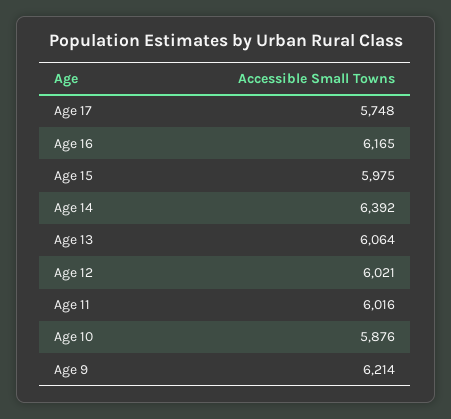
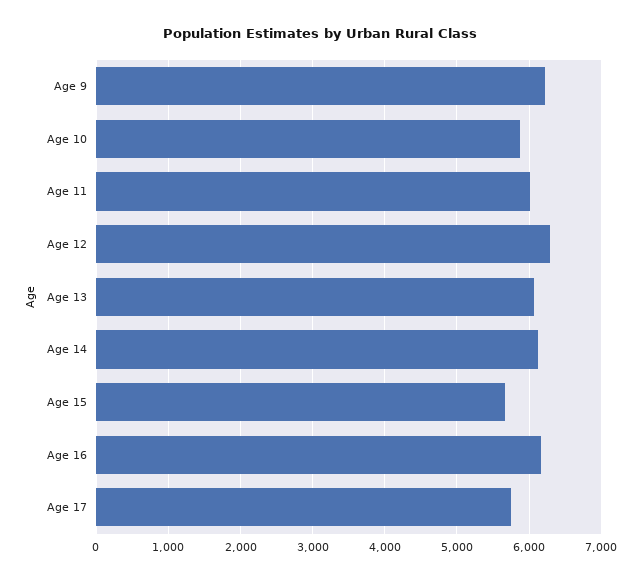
Age 15: 5975 -> 5700
Age 14: 6392 -> 6100
Age 12: 6021 -> 6300

